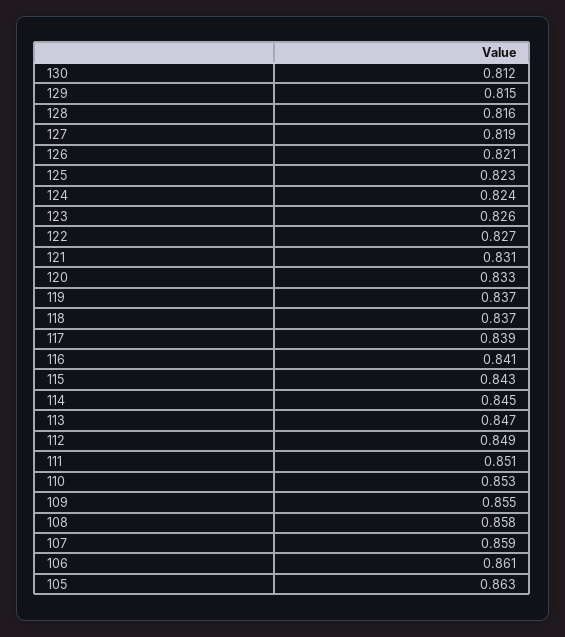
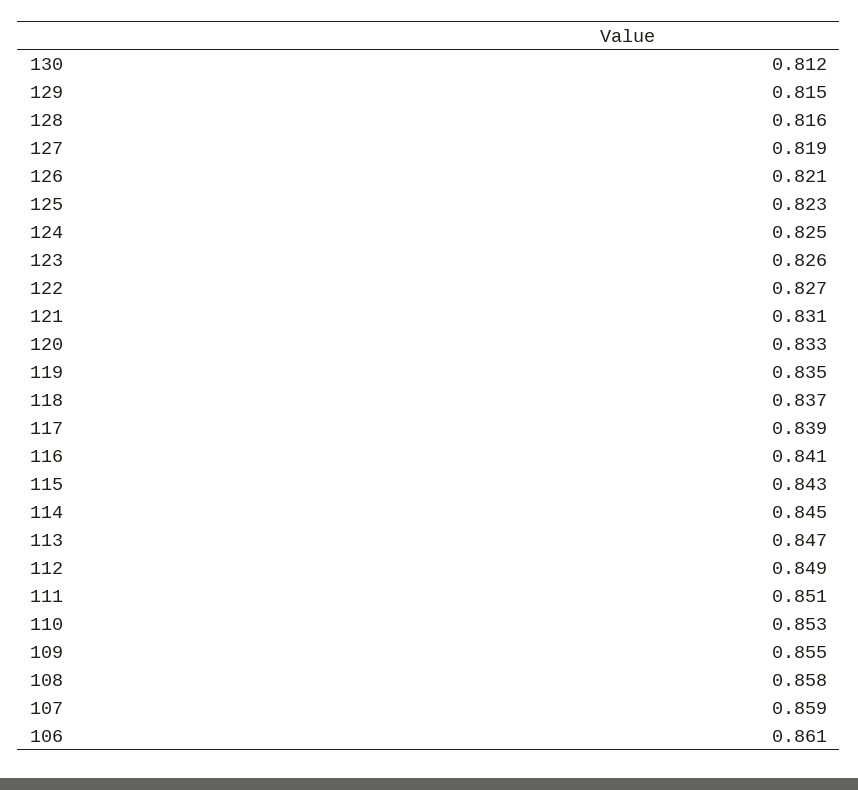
124: 0.824 -> 0.825
119: 0.837 -> 0.835
105: 0.863 -> none

